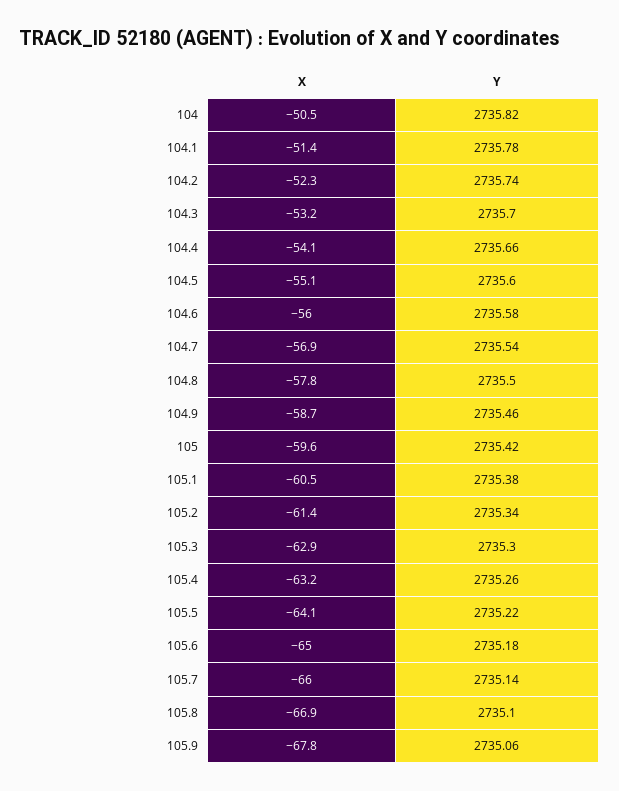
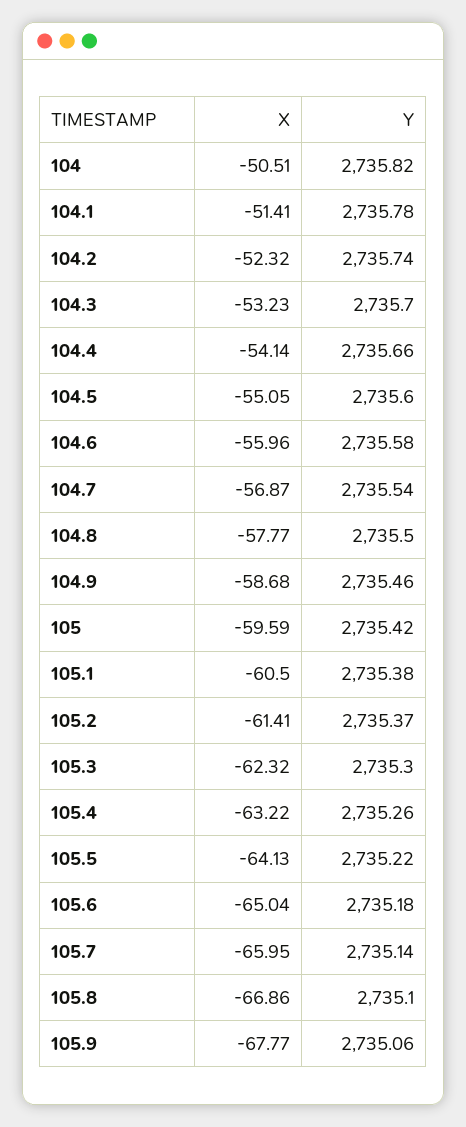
Y, 105.2: 2735.34 -> 2735.37
X, 105.3: -62.9 -> -62.32

